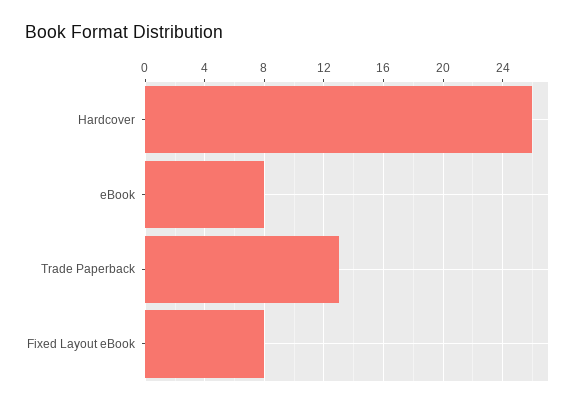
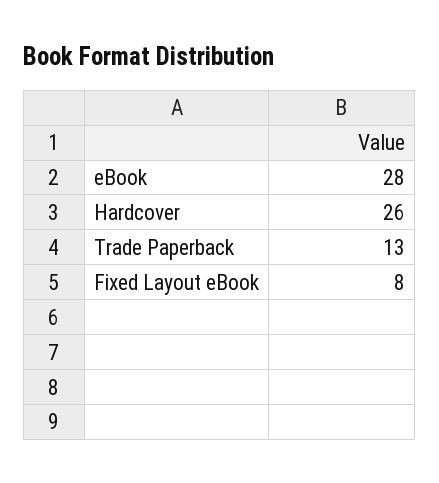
eBook: 8 -> 28

